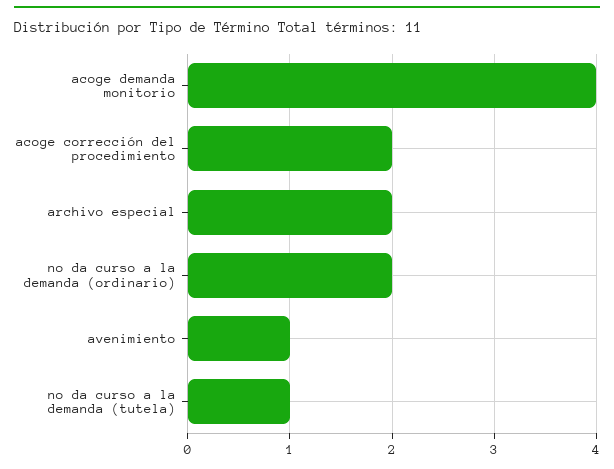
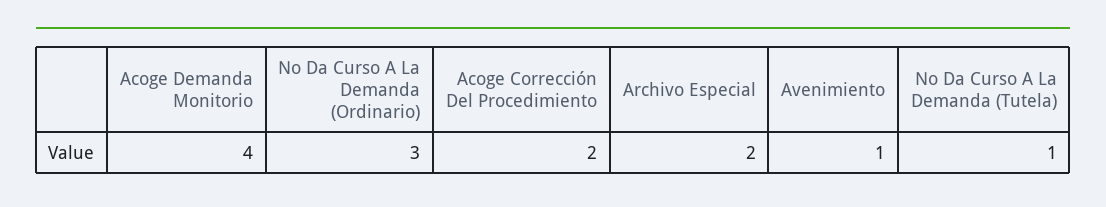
no da curso a la demanda (ordinario): 2 -> 3

